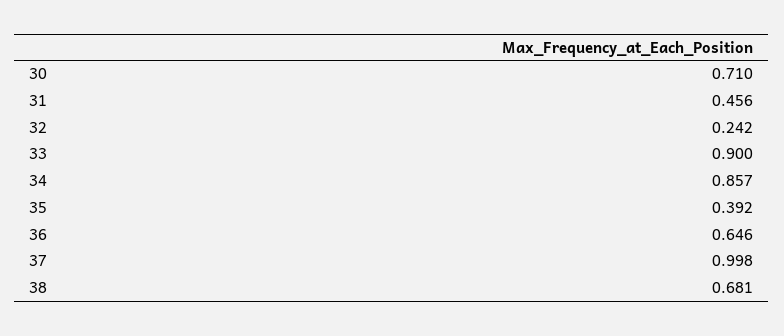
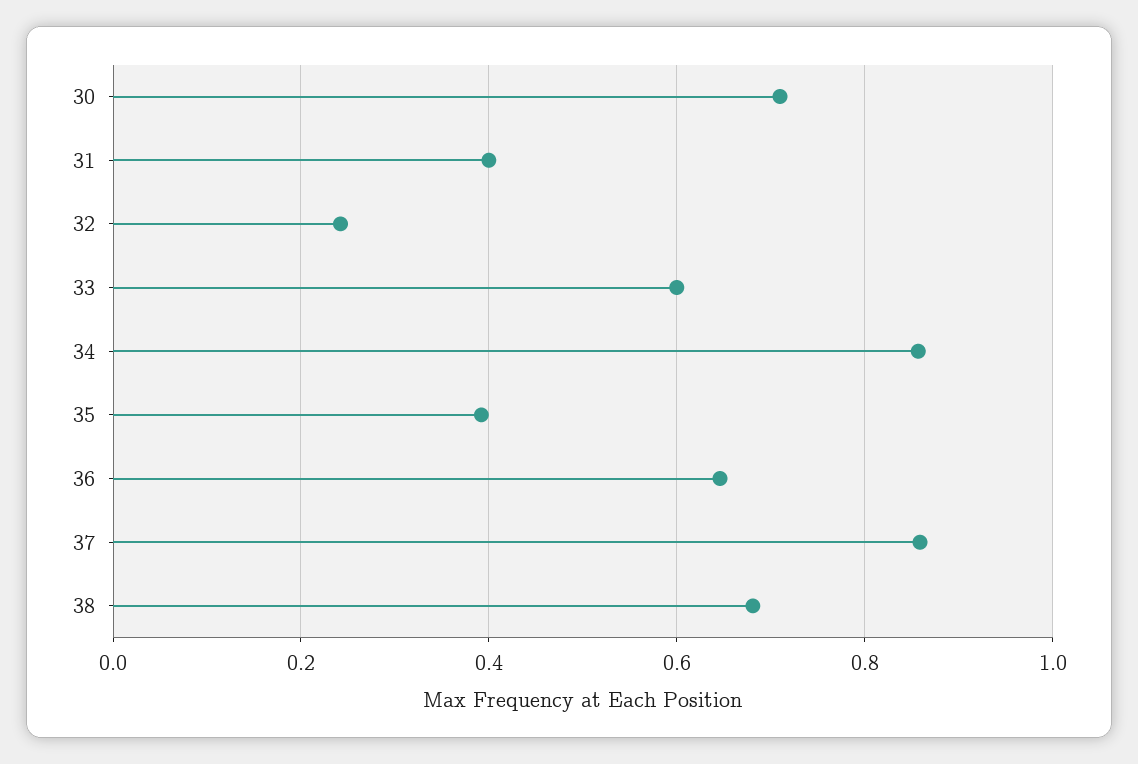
31: 0.456 -> 0.4
33: 0.9 -> 0.6
37: 0.998 -> 0.86

